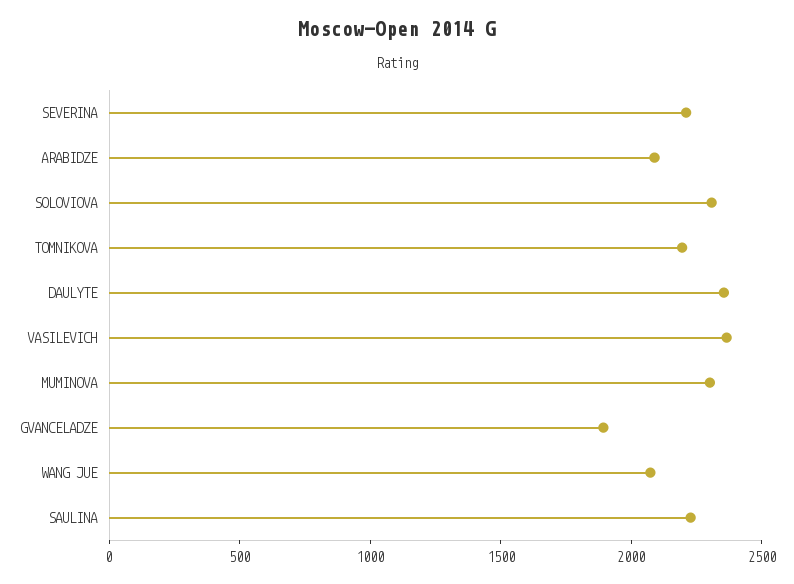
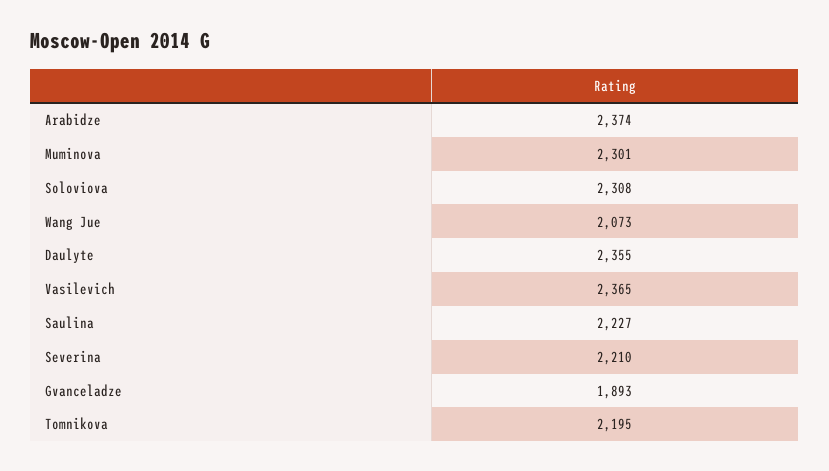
ARABIDZE: 2100 -> 2374

